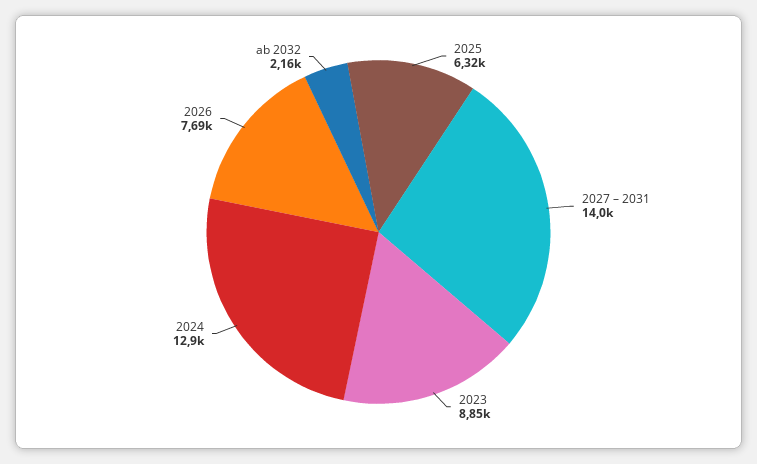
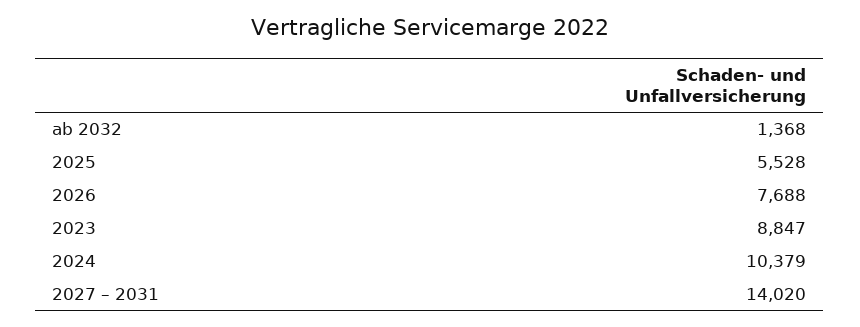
2025: 6320 -> 5528
2024: 12900 -> 10379
ab 2032: 2160 -> 1368

